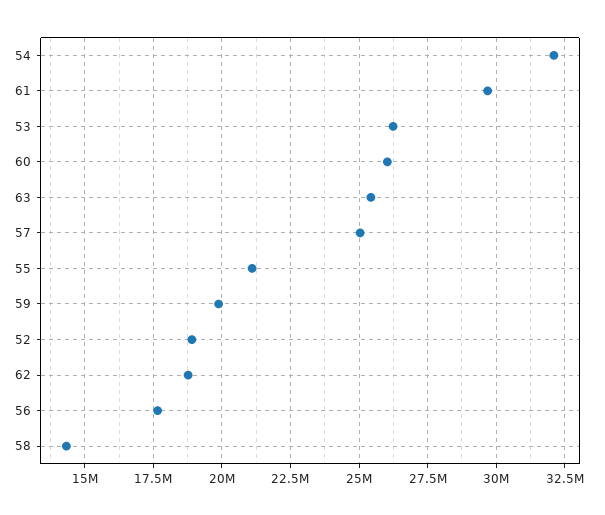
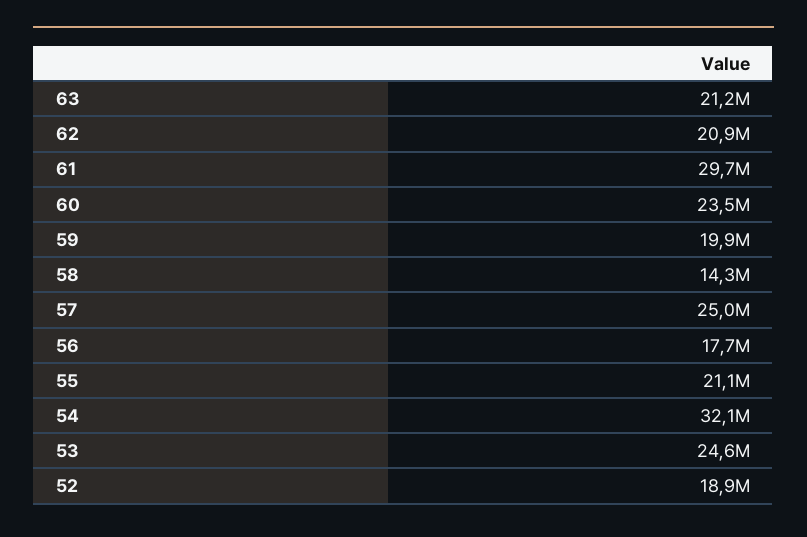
53: 26250000 -> 24600000
60: 26000000 -> 23500000
63: 25500000 -> 21200000
62: 18750000 -> 20900000

